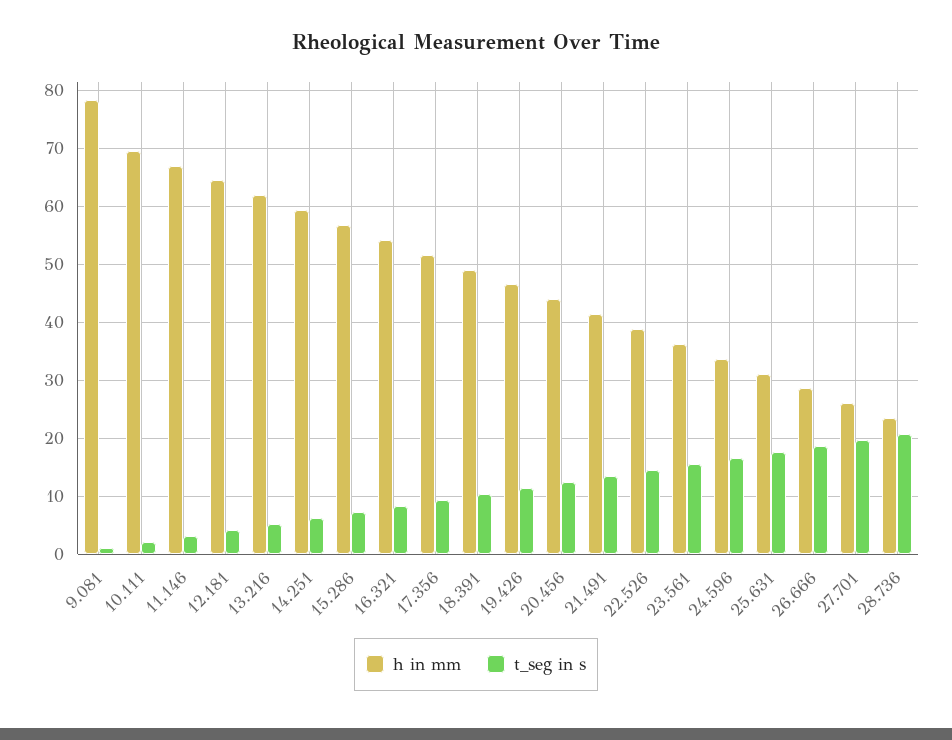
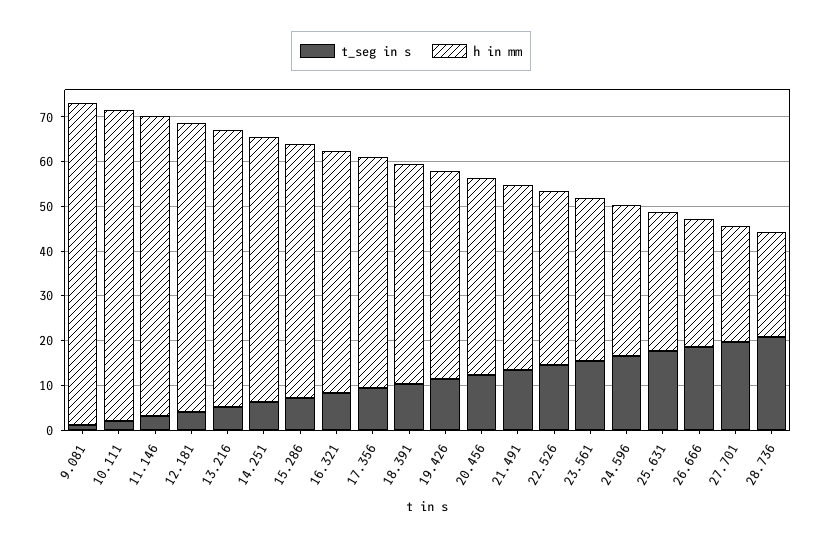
h in mm, 9.081: 78 -> 72

